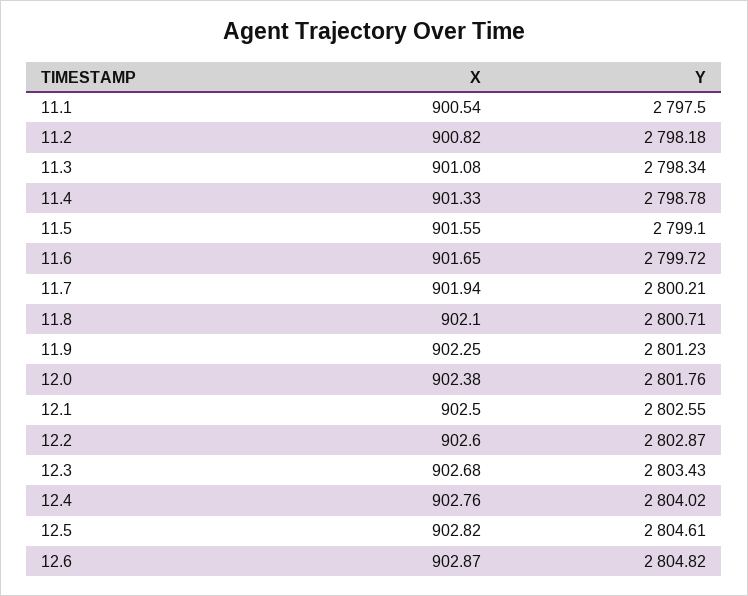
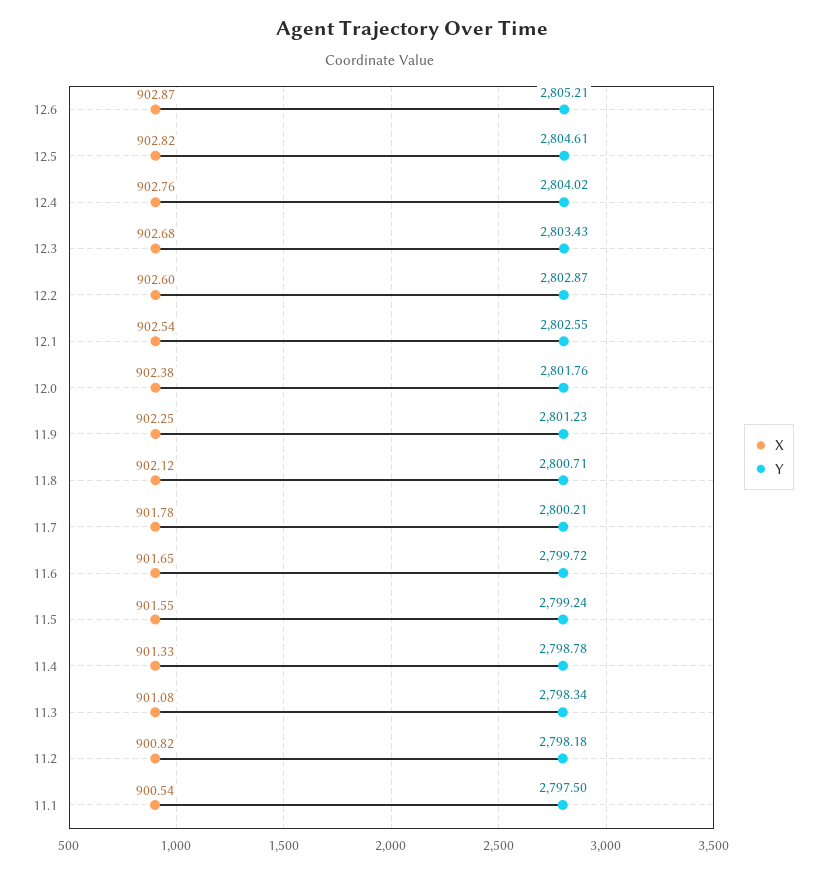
Y, 11.5: 2799.1 -> 2799.24
X, 11.7: 901.94 -> 901.78
X, 11.8: 902.1 -> 902.12
X, 12.1: 902.5 -> 902.54
Y, 12.6: 2804.82 -> 2805.21

